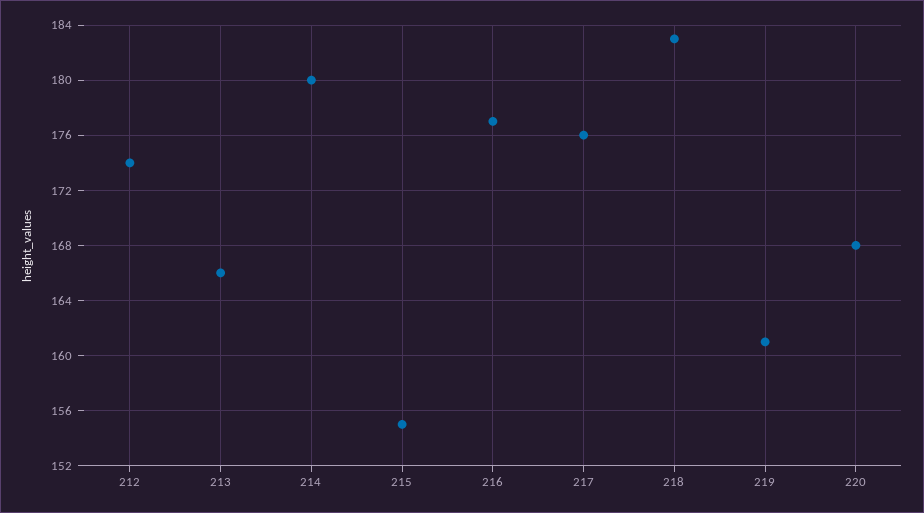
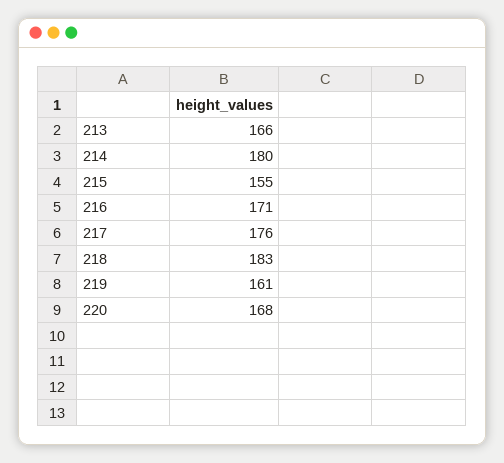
212: 174 -> none
216: 177 -> 171

